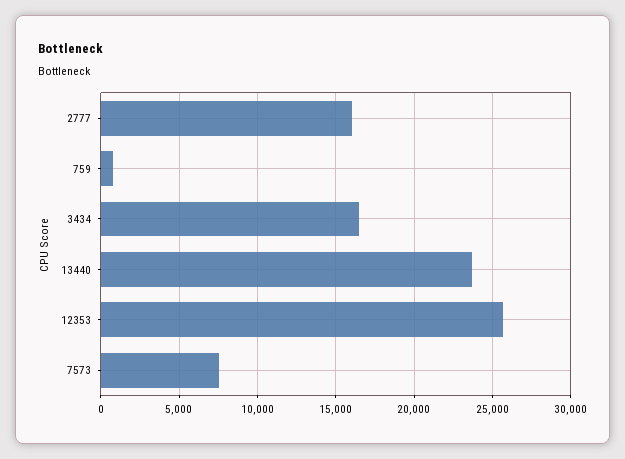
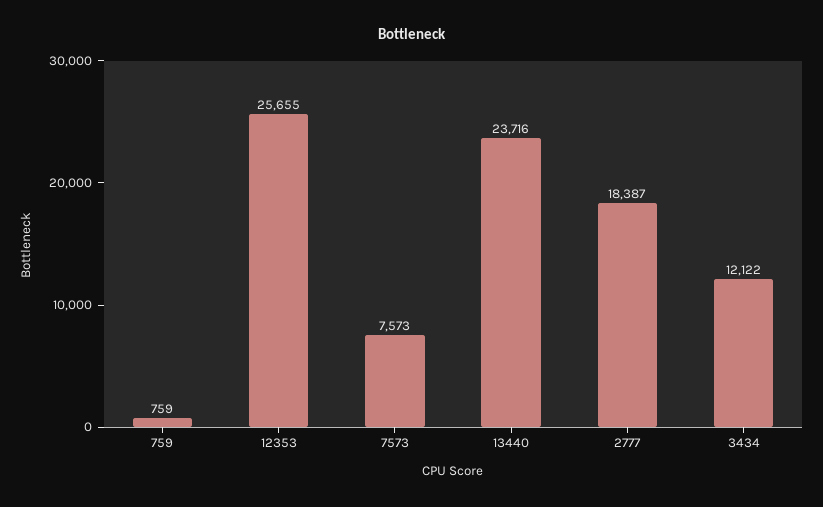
2777: 16000 -> 18387
3434: 16500 -> 12122

